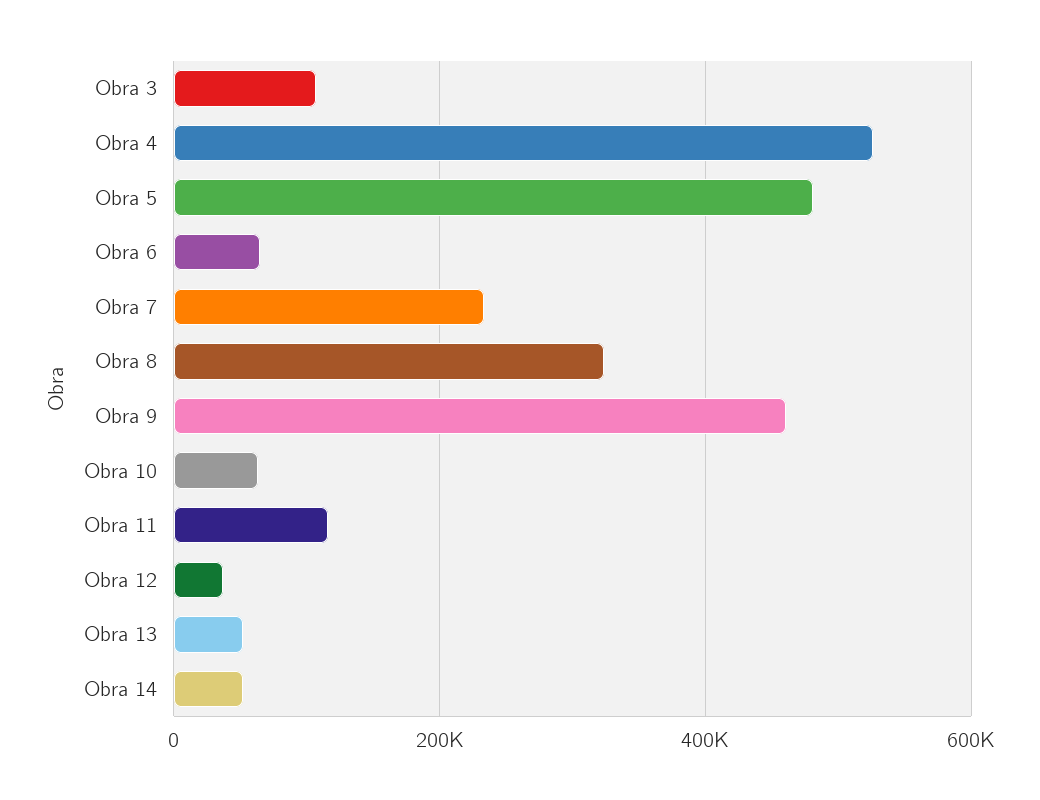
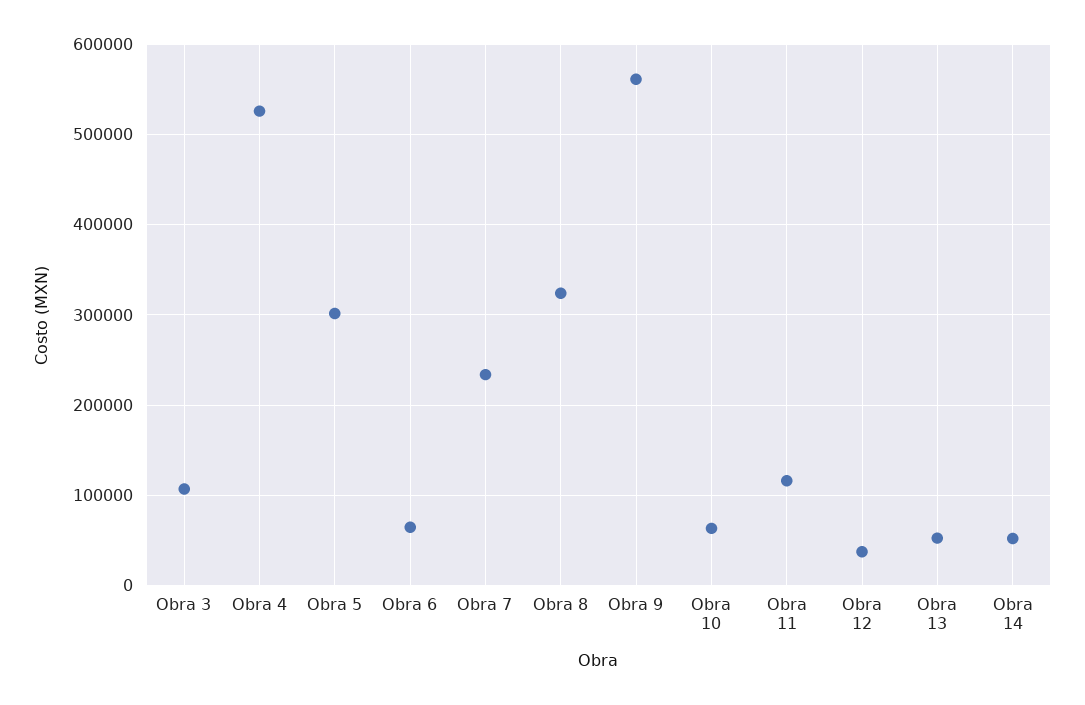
Obra 5: 480000 -> 300000
Obra 9: 460000 -> 560000

